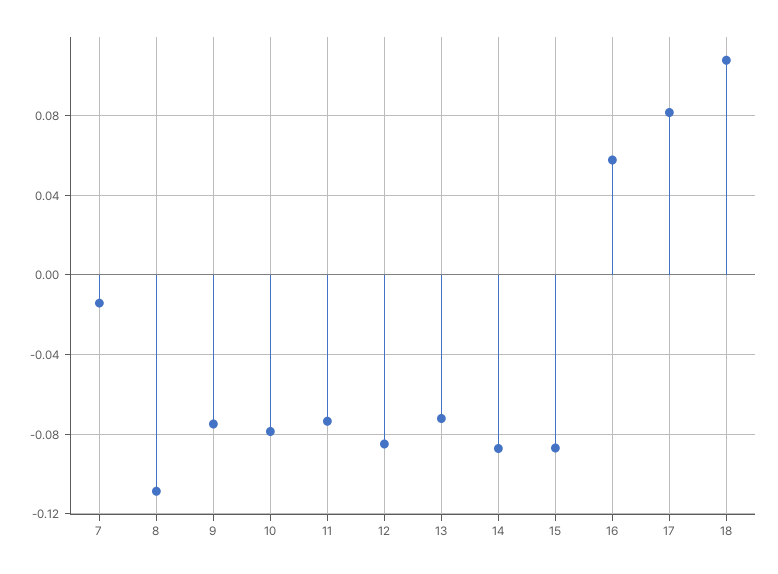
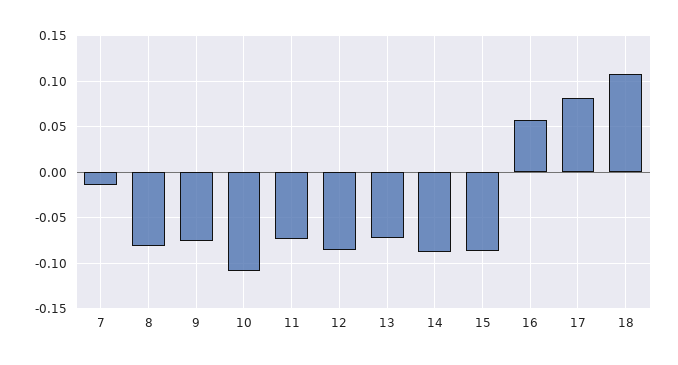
8: -0.11 -> -0.08
10: -0.08 -> -0.11

